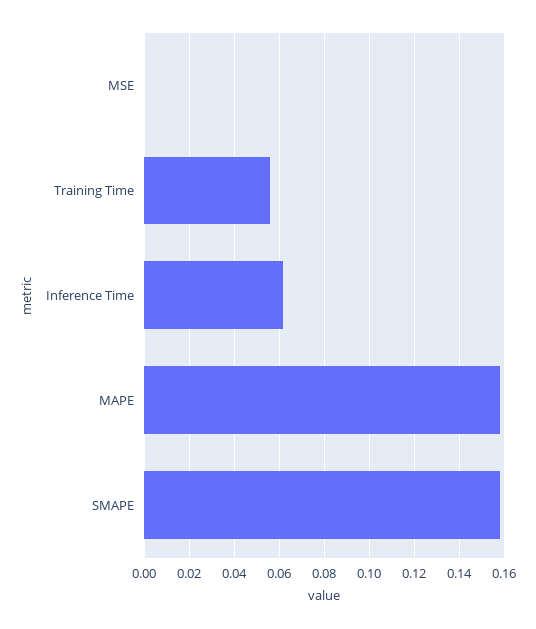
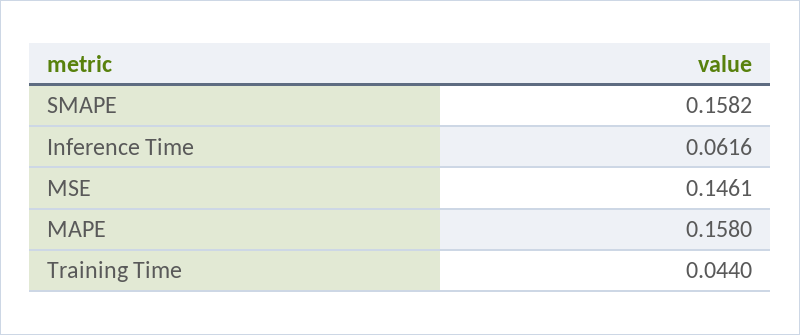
MSE: 0 -> 0.1461
Training Time: 0.055 -> 0.044

